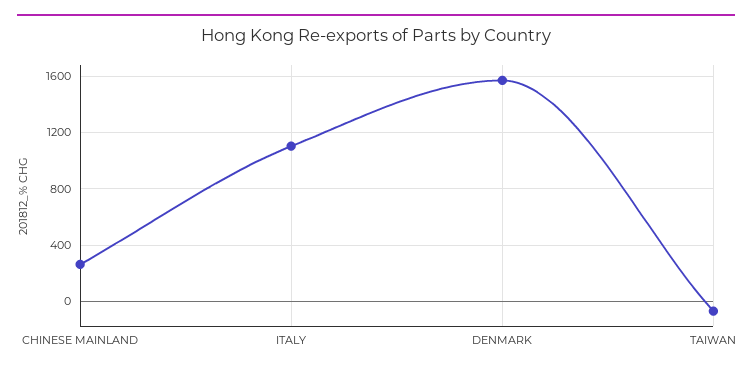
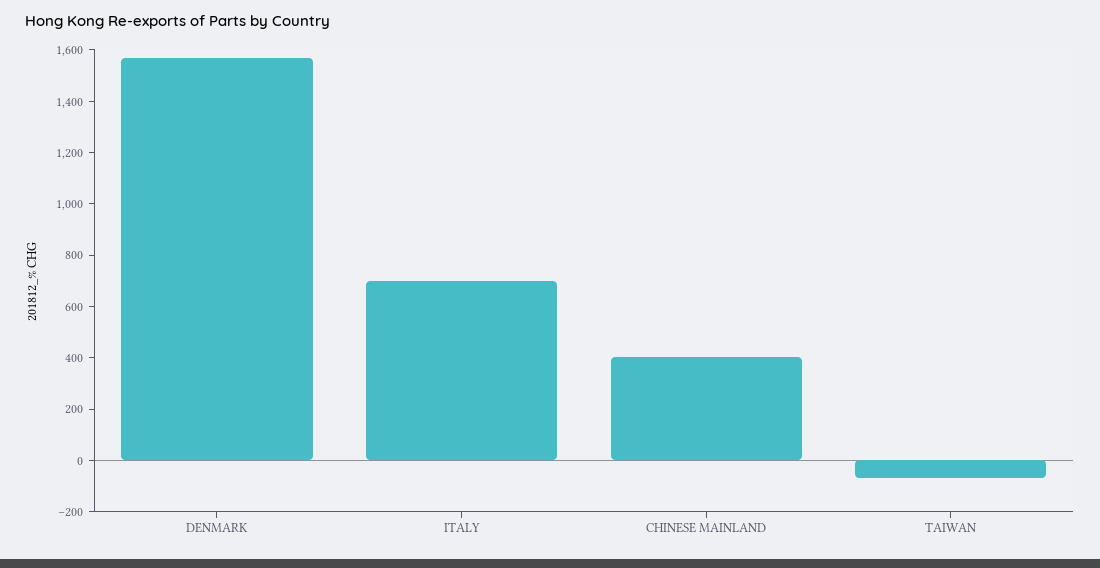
CHINESE MAINLAND: 250 -> 400
ITALY: 1100 -> 700

